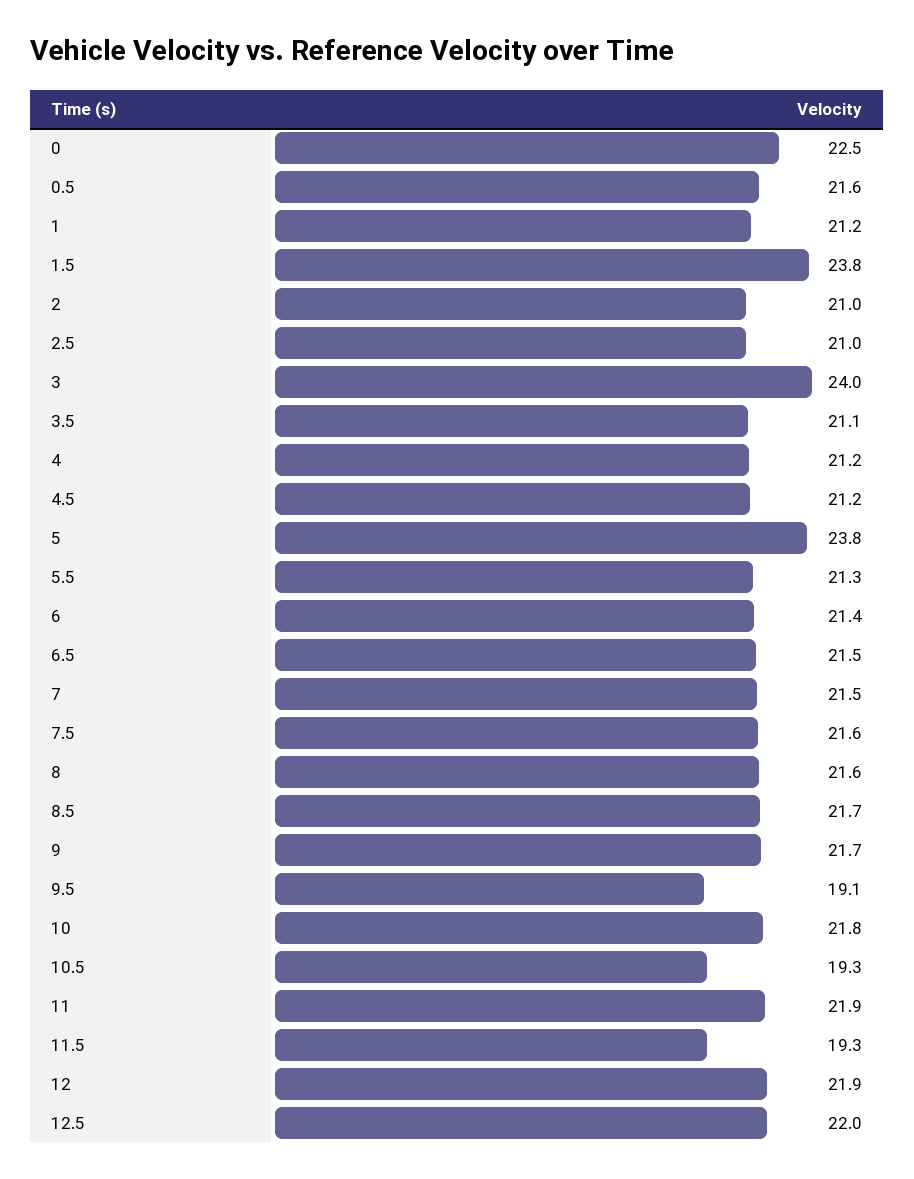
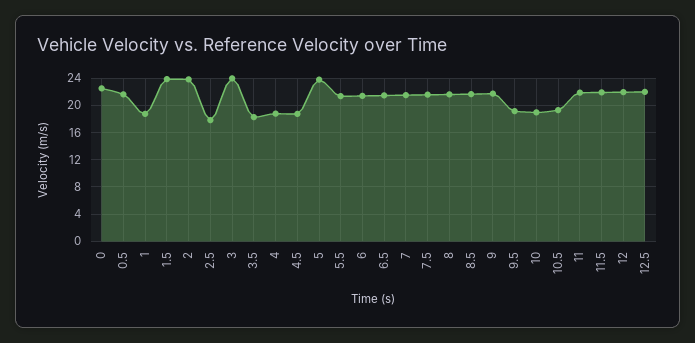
1: 21.2 -> 19
2: 21 -> 24
2.5: 21 -> 18
3.5: 21.1 -> 18
4: 21.2 -> 19
4.5: 21.2 -> 19
10: 21.8 -> 19
11.5: 19.3 -> 22

